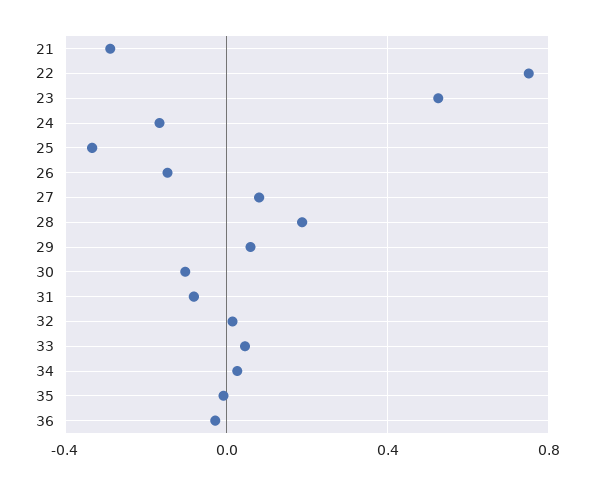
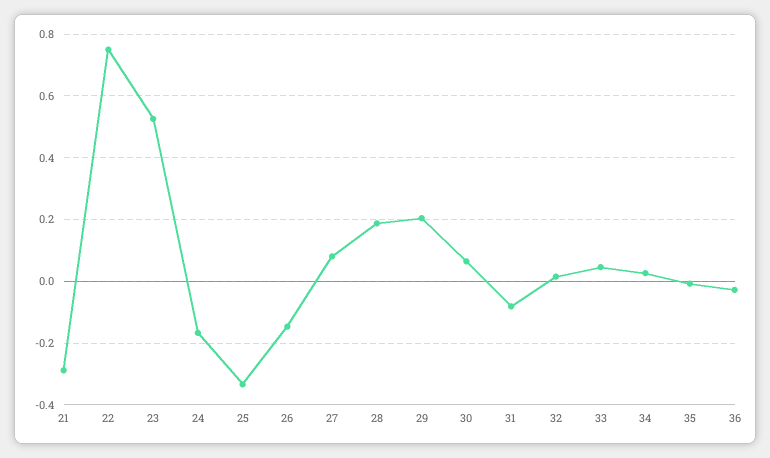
29: 0.05 -> 0.2
30: -0.1 -> 0.06

